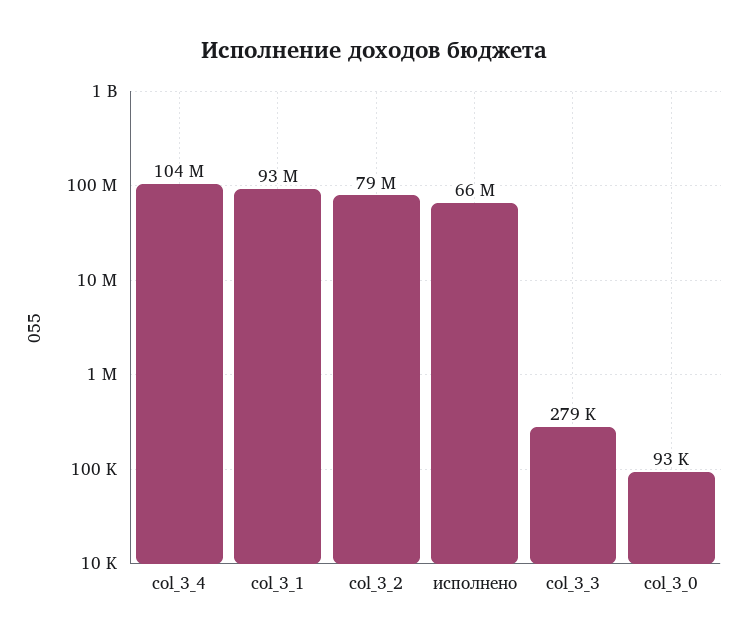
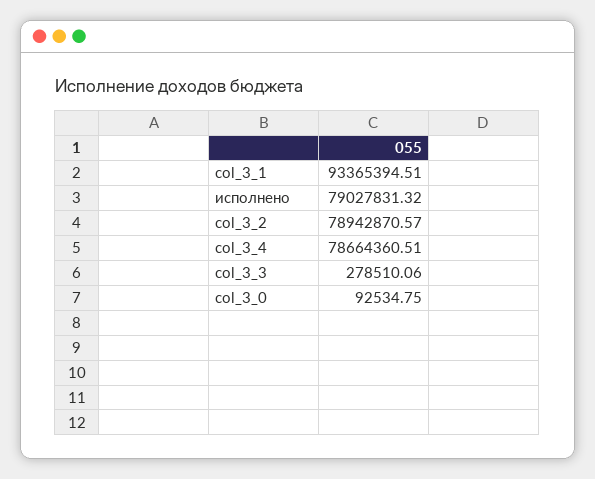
col_3_4: 104000000 -> 78664360.51
исполнено: 66000000 -> 79027831.32

